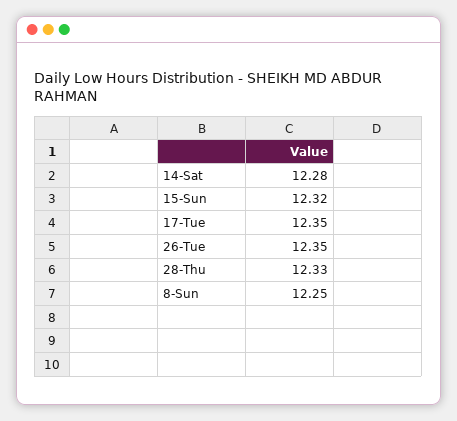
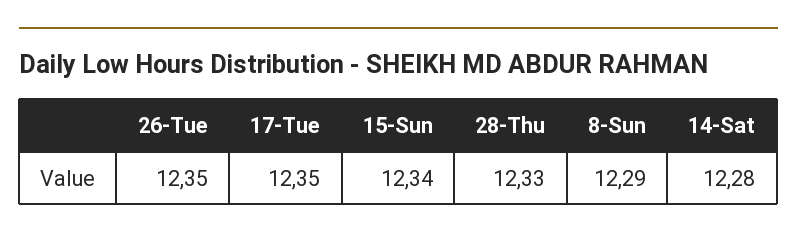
15-Sun: 12.32 -> 12.34
8-Sun: 12.25 -> 12.29

